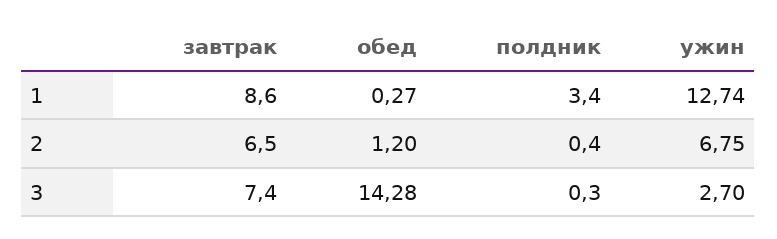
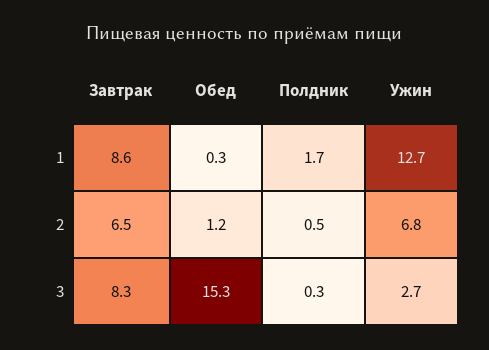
полдник, 1: 3.4 -> 1.7
полдник, 2: 0.4 -> 0.5
завтрак, 3: 7.4 -> 8.3
обед, 3: 14.28 -> 15.3

